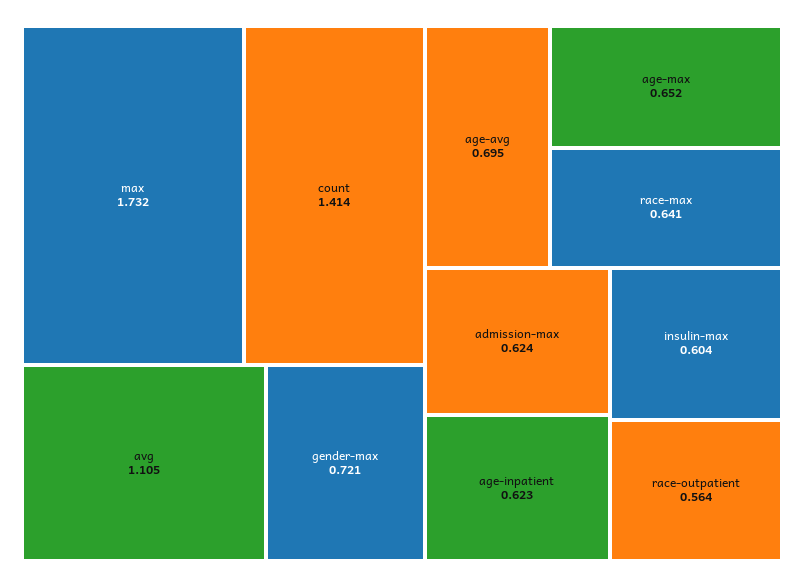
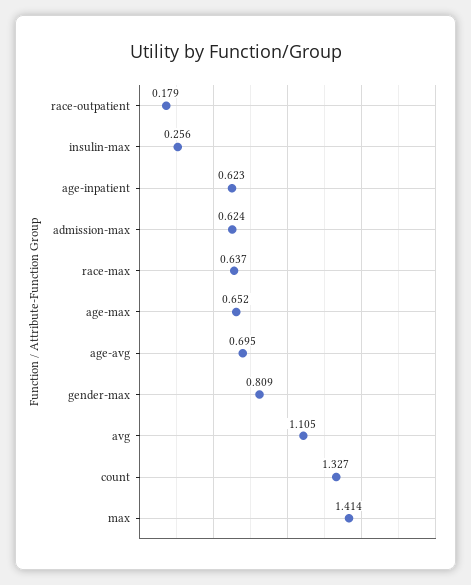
max: 1.732 -> 1.414
count: 1.414 -> 1.327
gender-max: 0.721 -> 0.809
race-max: 0.641 -> 0.637
insulin-max: 0.604 -> 0.256
race-outpatient: 0.564 -> 0.179

